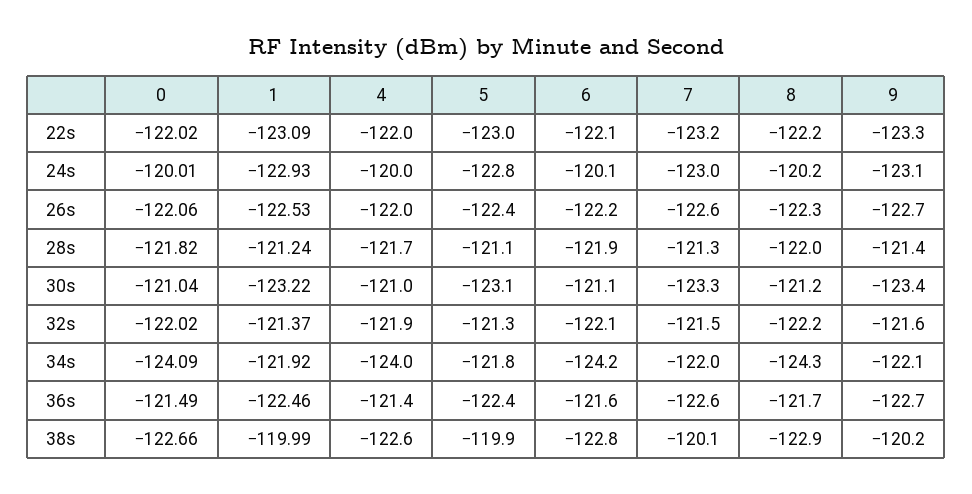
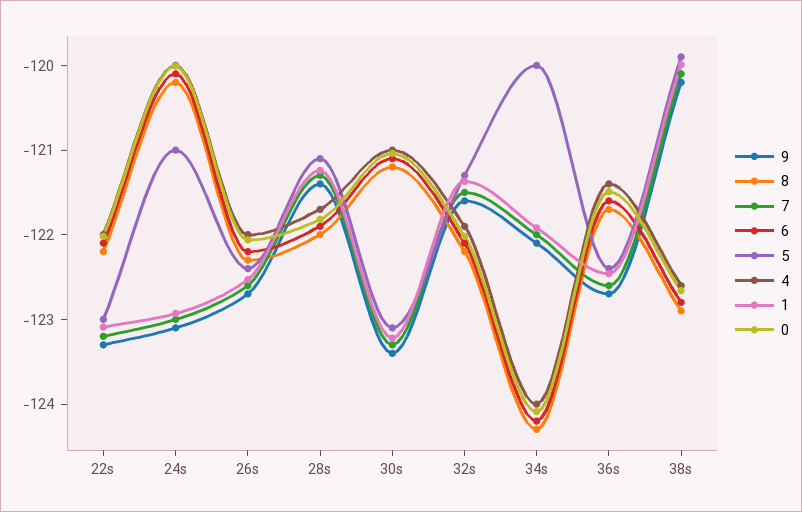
5, 24s: -122.8 -> -121
5, 34s: -121.8 -> -120

